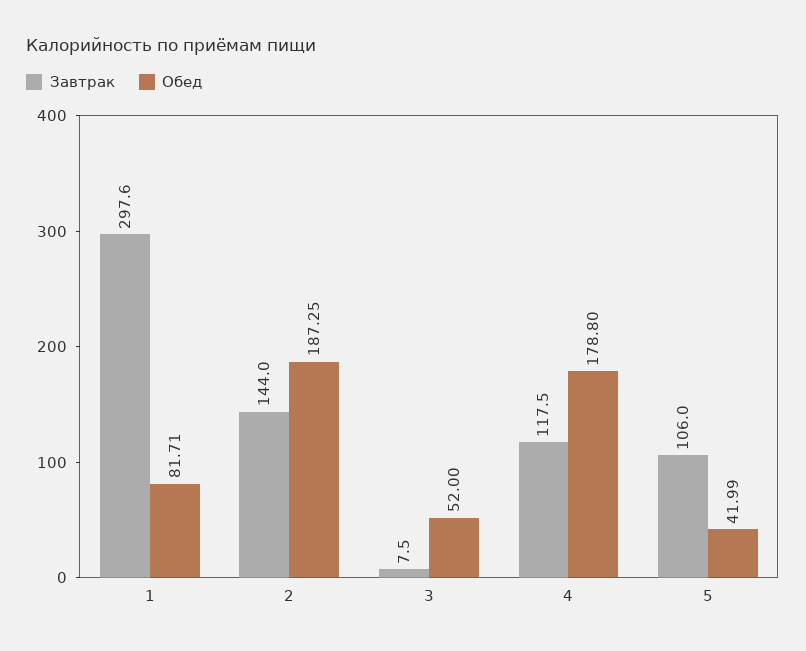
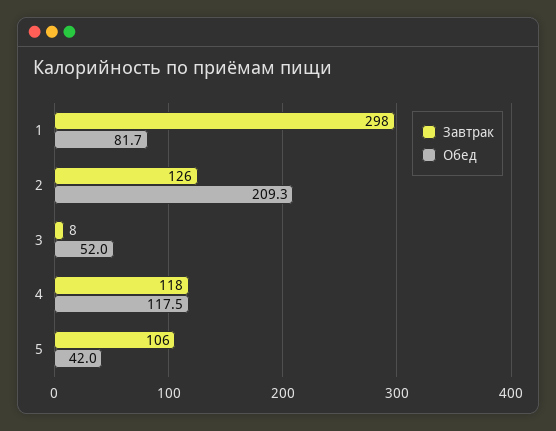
Завтрак, 2: 144 -> 126
Обед, 2: 187.25 -> 209.3
Обед, 4: 178.8 -> 117.5

